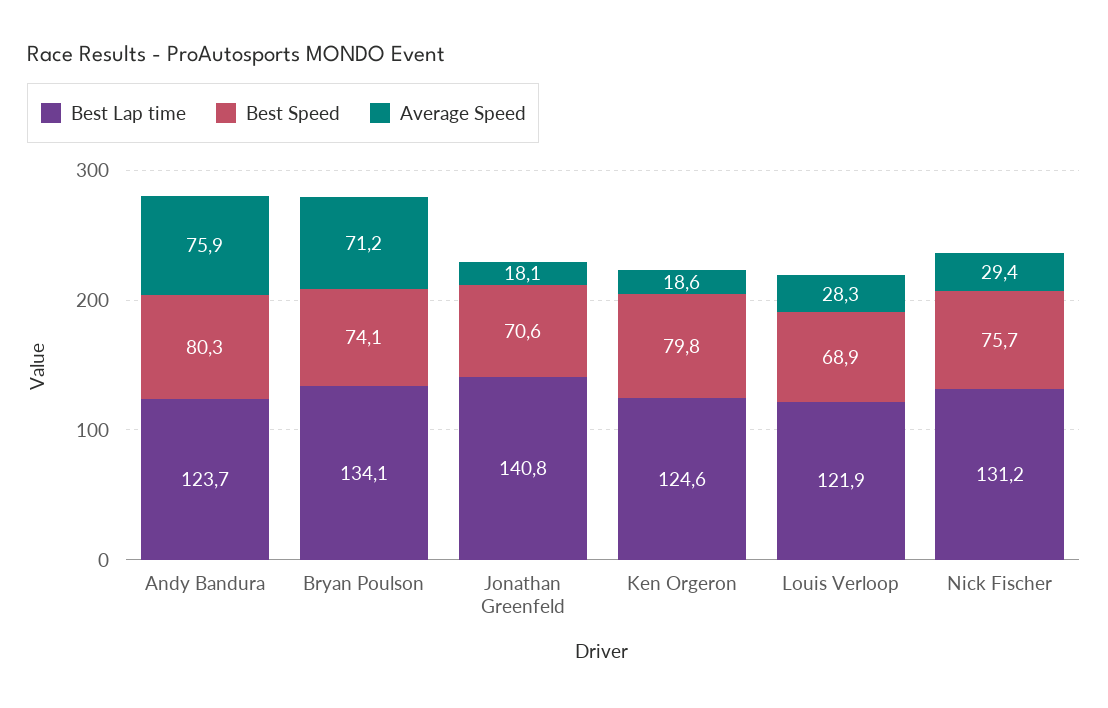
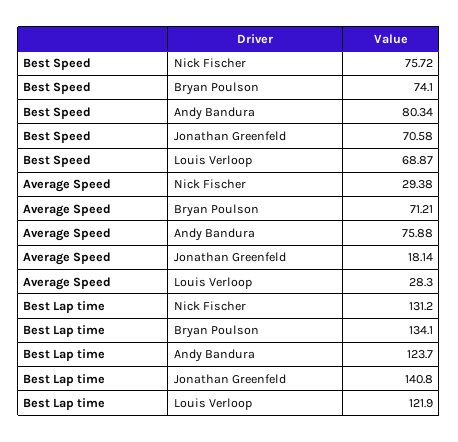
Best Lap time, Ken Orgeron: 124.6 -> none
Best Speed, Ken Orgeron: 79.8 -> none
Average Speed, Ken Orgeron: 18.6 -> none

